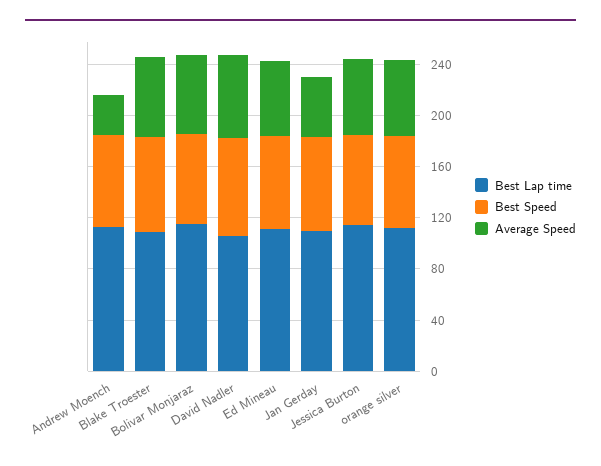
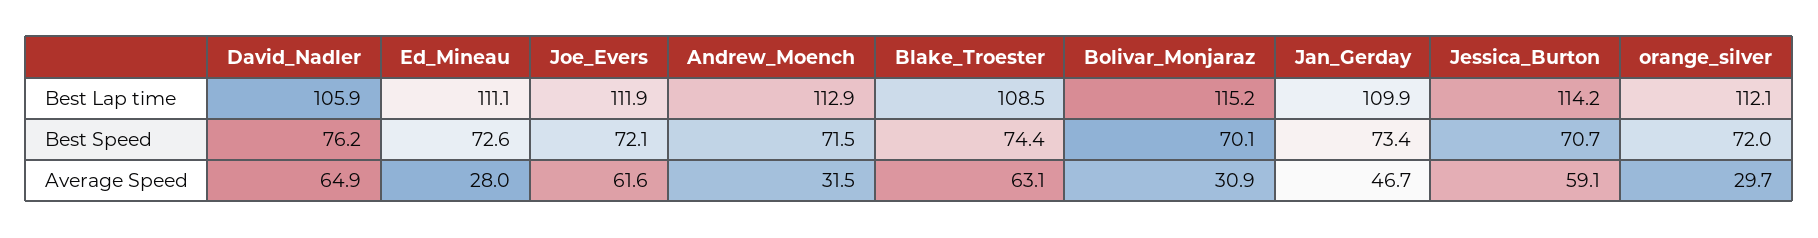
Average Speed, Bolivar Monjaraz: 60 -> 30.9
Average Speed, Ed Mineau: 60 -> 28
Average Speed, orange silver: 60 -> 29.7
Best Lap time, Joe_Evers: none -> 111.9
Best Speed, Joe_Evers: none -> 72.1
Average Speed, Joe_Evers: none -> 61.6

